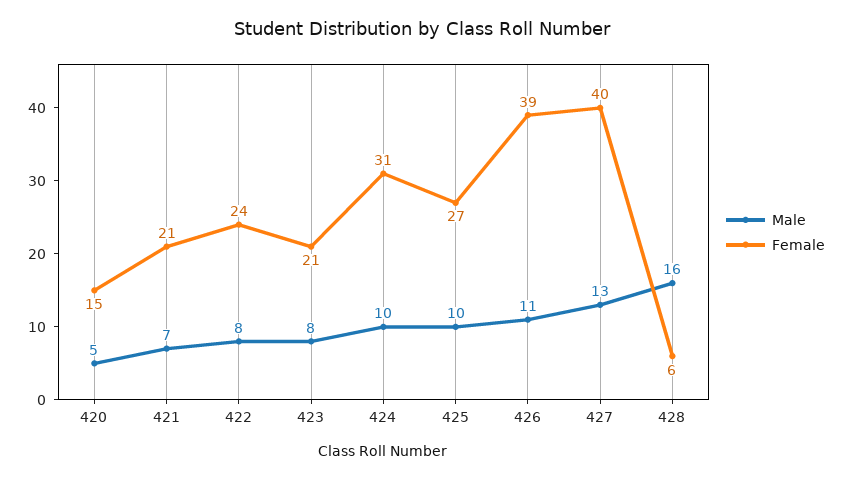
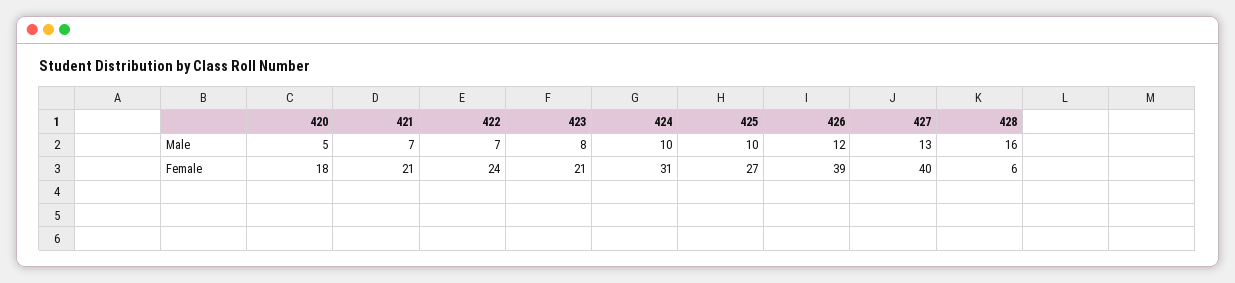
Female, 420: 15 -> 18
Male, 422: 8 -> 7
Male, 426: 11 -> 12

